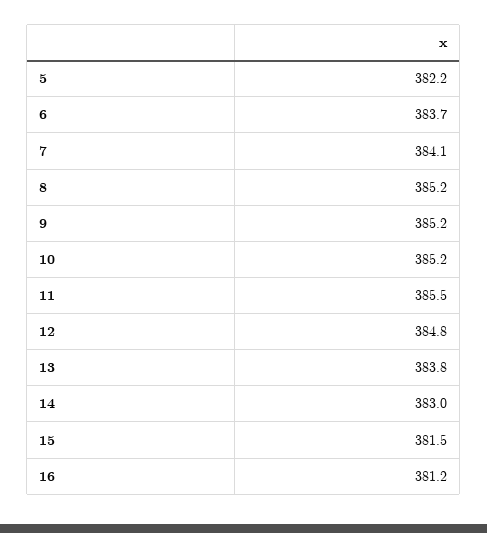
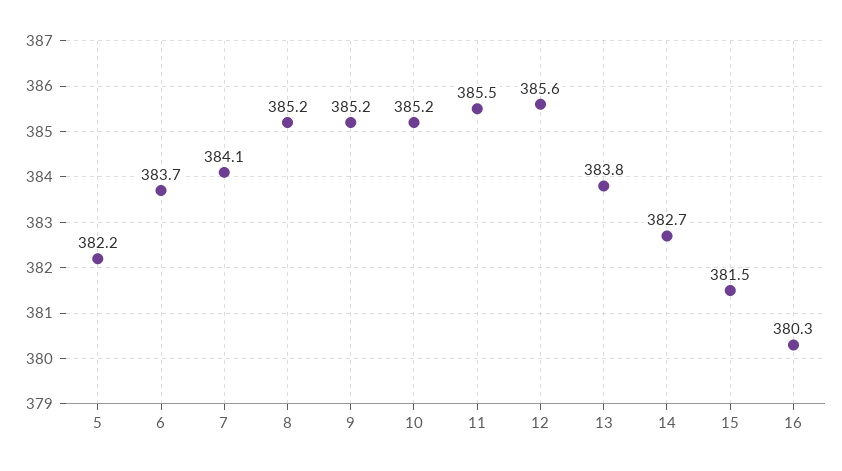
12: 384.8 -> 385.6
14: 383 -> 382.7
16: 381.2 -> 380.3

